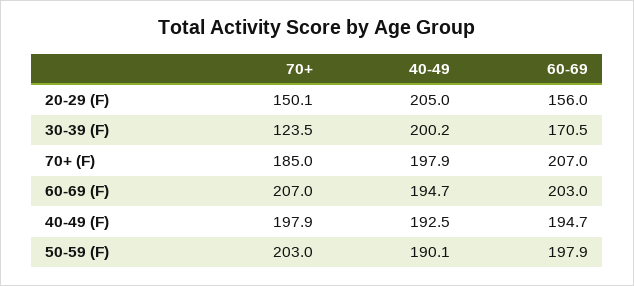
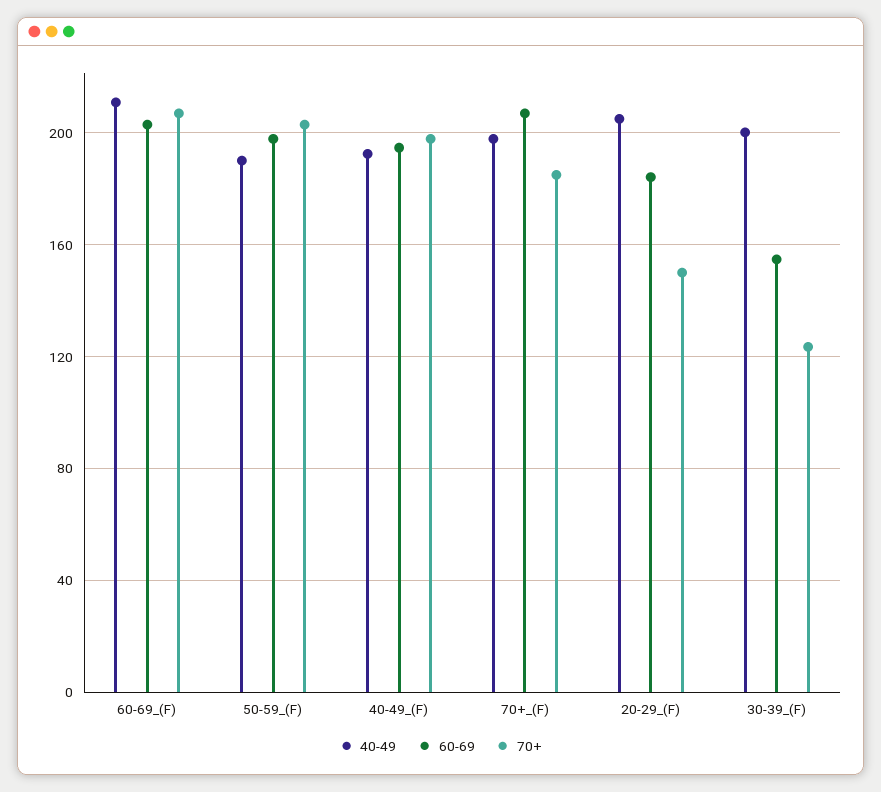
60-69, 20-29 (F): 156 -> 185
60-69, 30-39 (F): 170.5 -> 155
40-49, 60-69 (F): 194.7 -> 210

